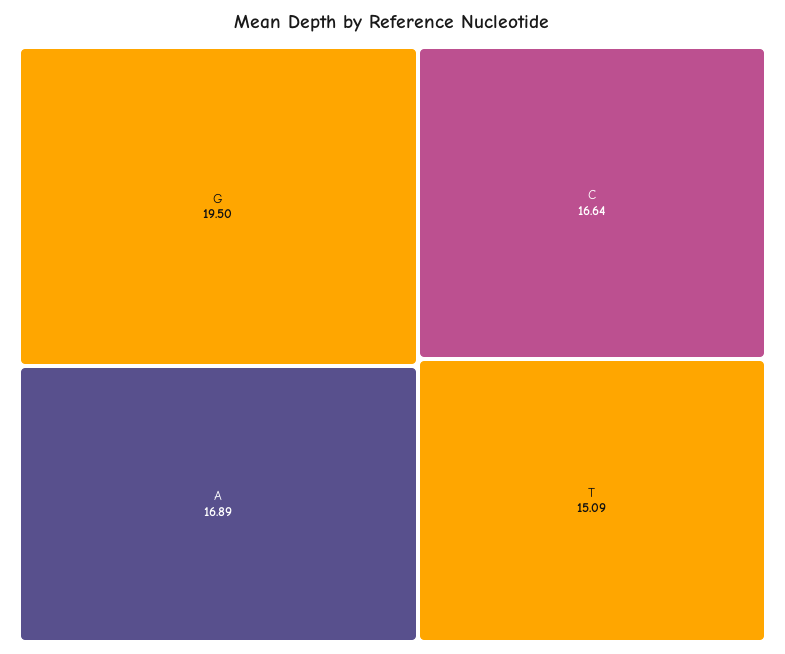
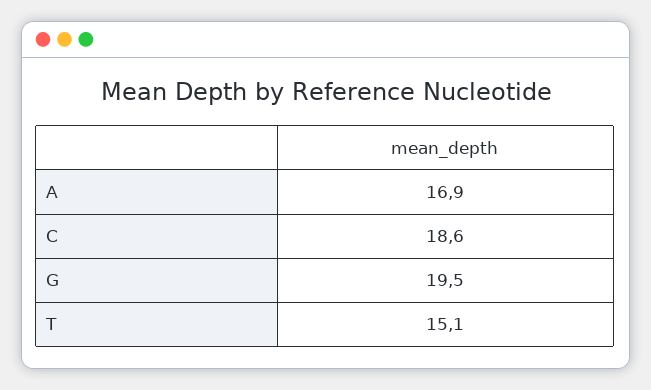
C: 16.64 -> 18.6

